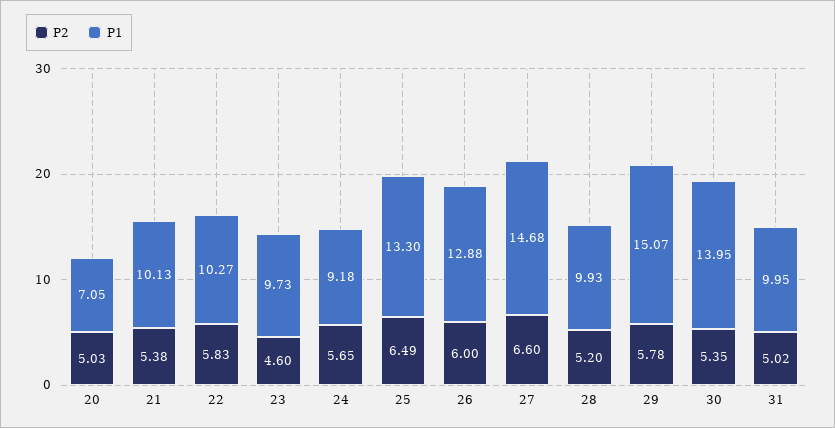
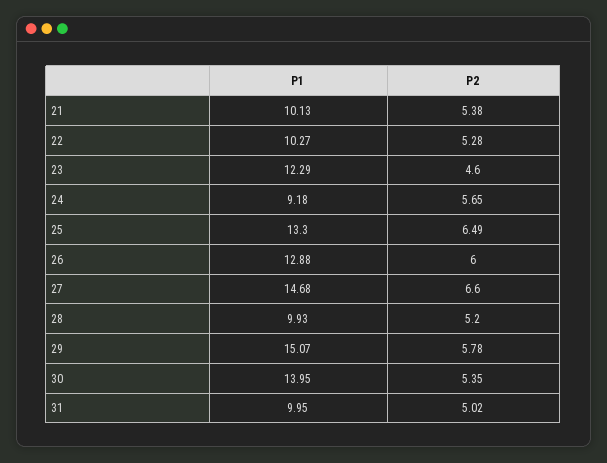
P2, 20: 5.03 -> none
P1, 20: 7.05 -> none
P2, 22: 5.83 -> 5.28
P1, 23: 9.73 -> 12.29

